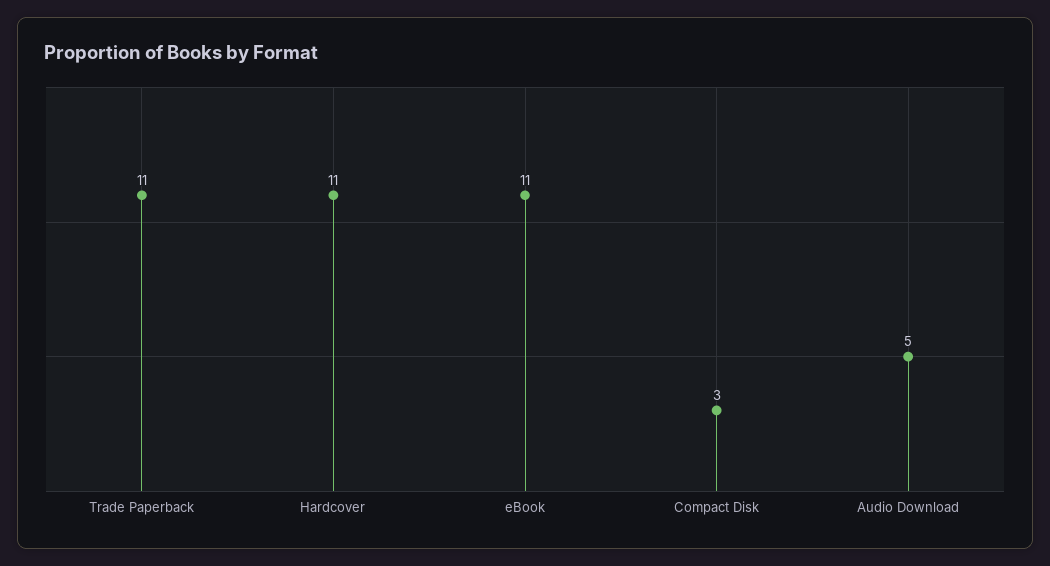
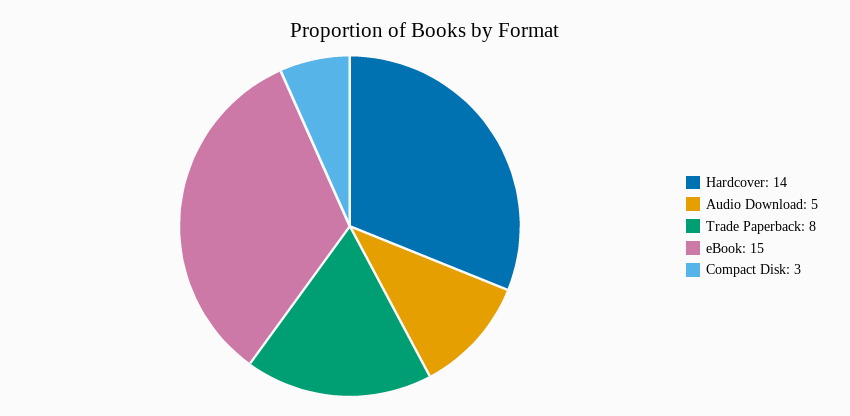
Trade Paperback: 11 -> 8
Hardcover: 11 -> 14
eBook: 11 -> 15

